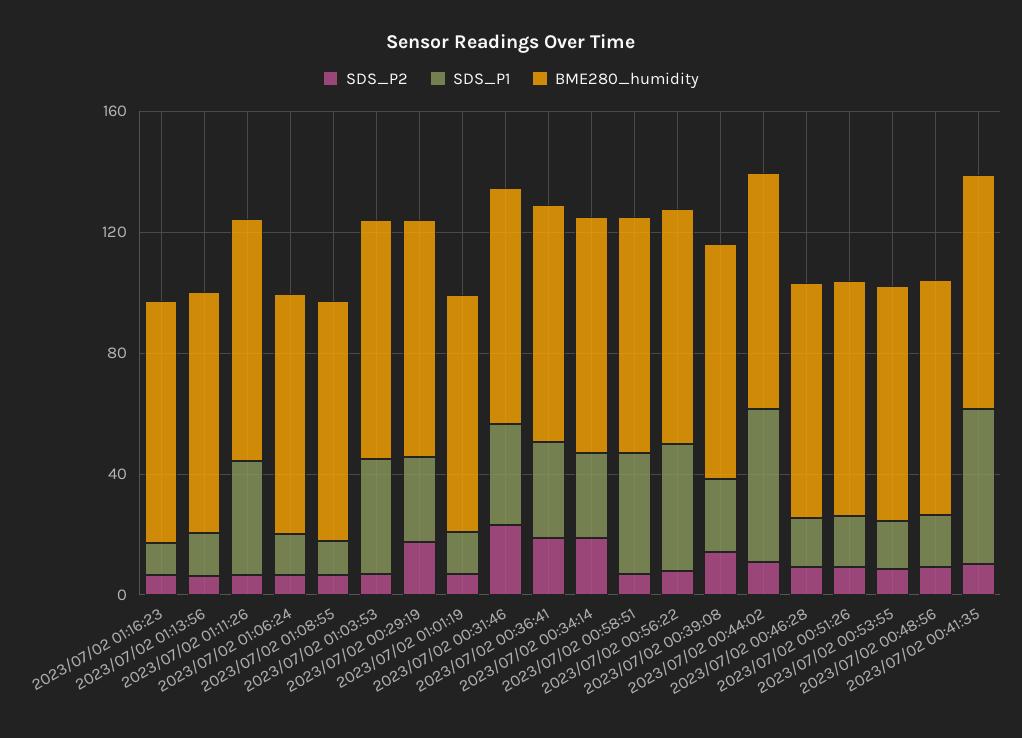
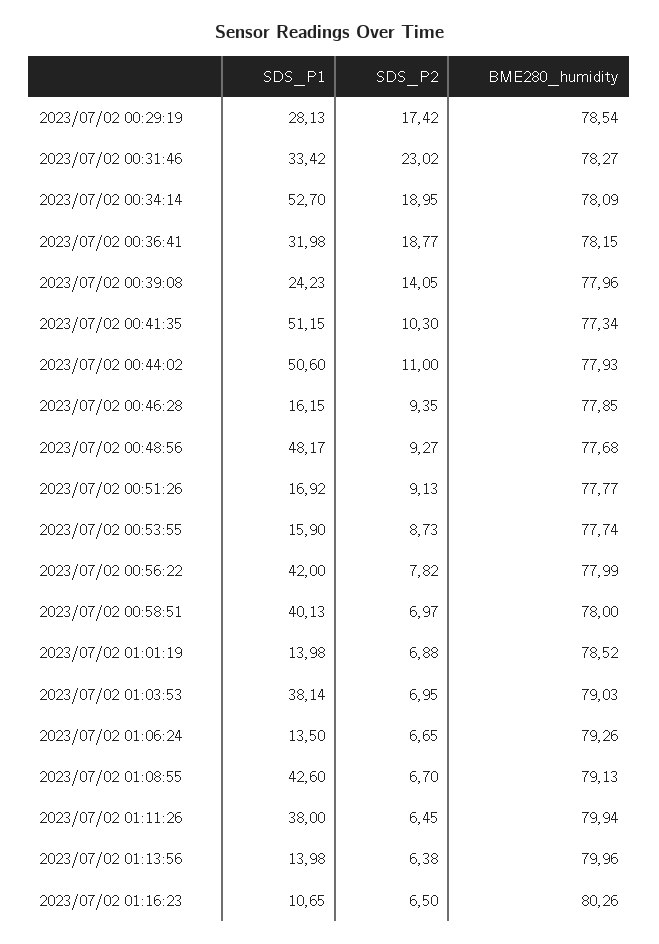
SDS_P1, 2023/07/02 01:08:55: 10 -> 42.6
SDS_P1, 2023/07/02 00:34:14: 30 -> 52.7
SDS_P1, 2023/07/02 00:48:56: 20 -> 48.17

